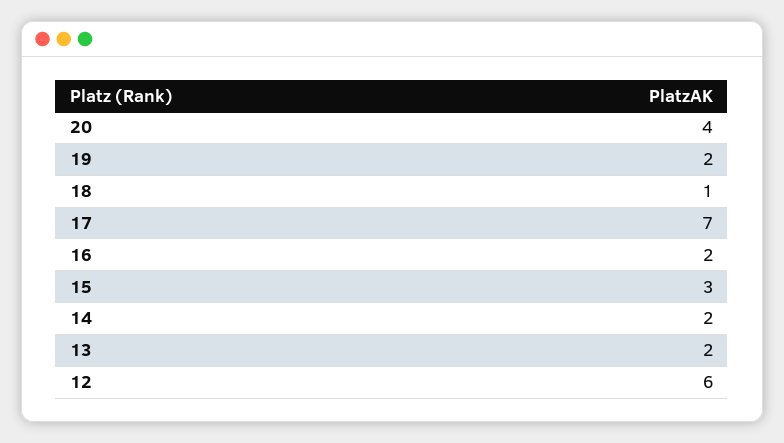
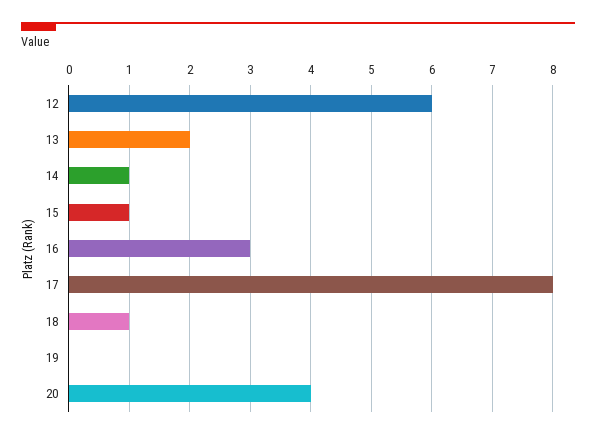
19: 2 -> 0
17: 7 -> 8
16: 2 -> 3
15: 3 -> 1
14: 2 -> 1

